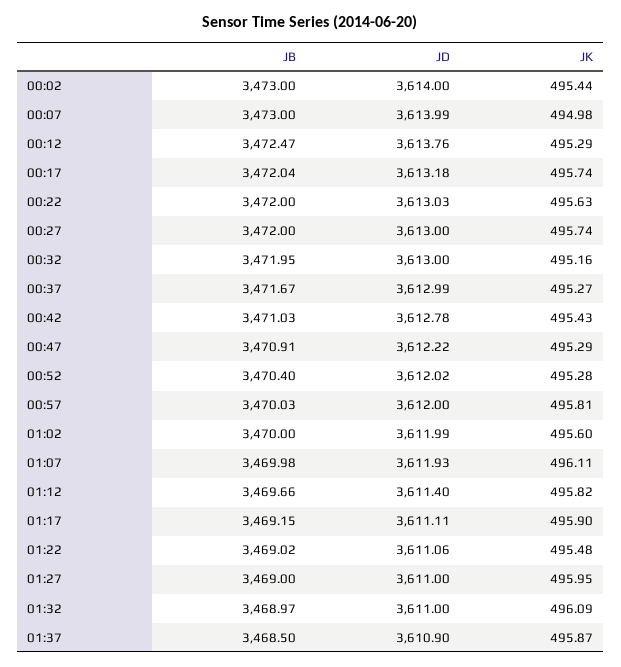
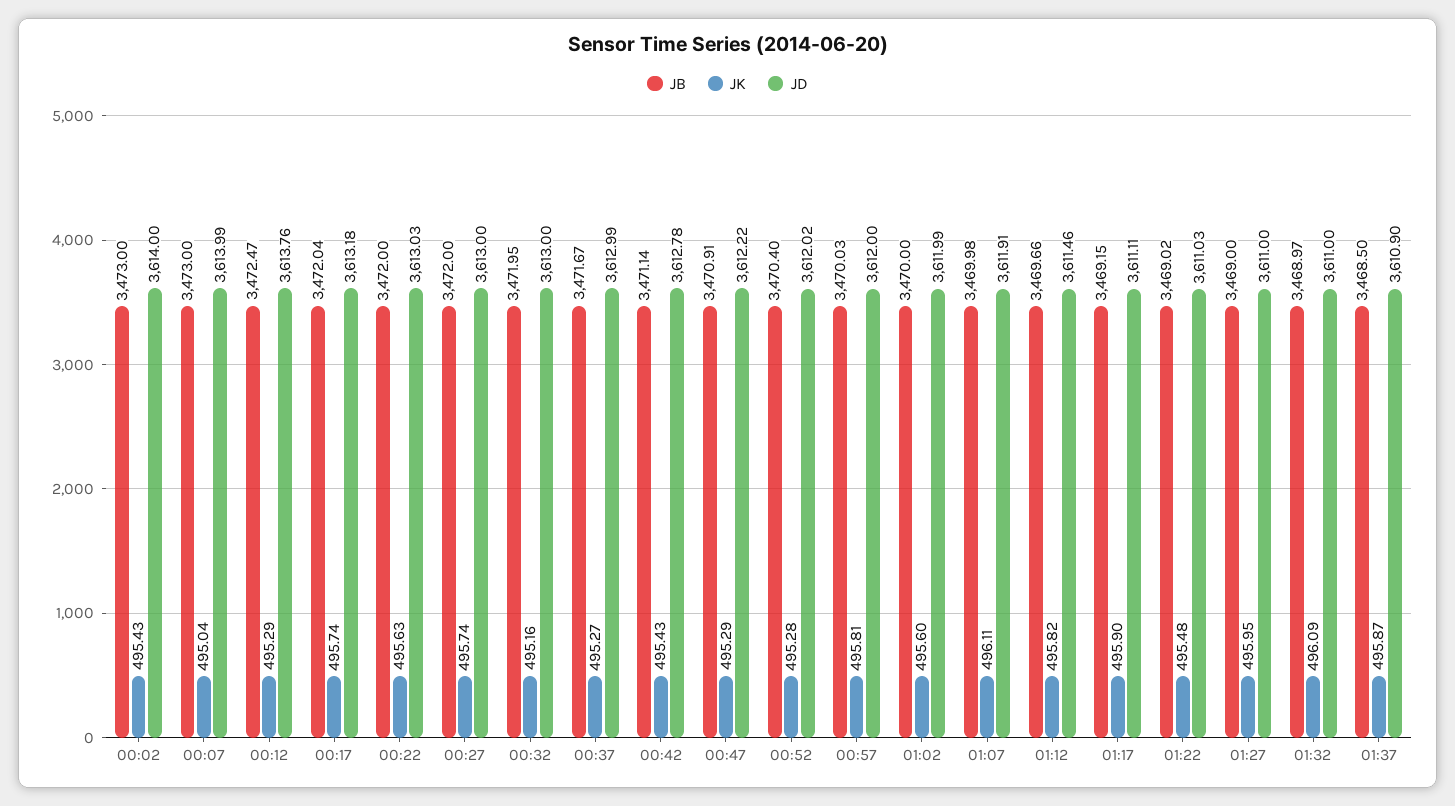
JK, 00:02: 495.44 -> 495.43
JK, 00:07: 494.98 -> 495.04
JB, 00:42: 3471.03 -> 3471.14
JD, 01:07: 3611.93 -> 3611.91
JD, 01:12: 3611.4 -> 3611.46
JD, 01:22: 3611.06 -> 3611.03

